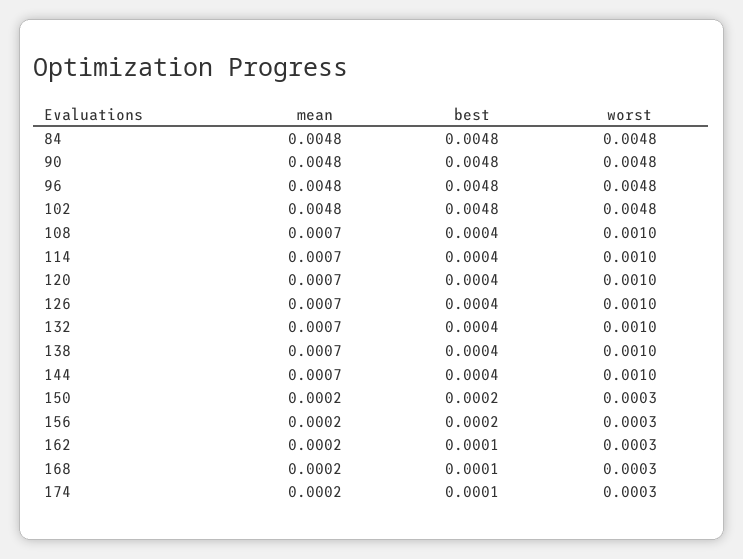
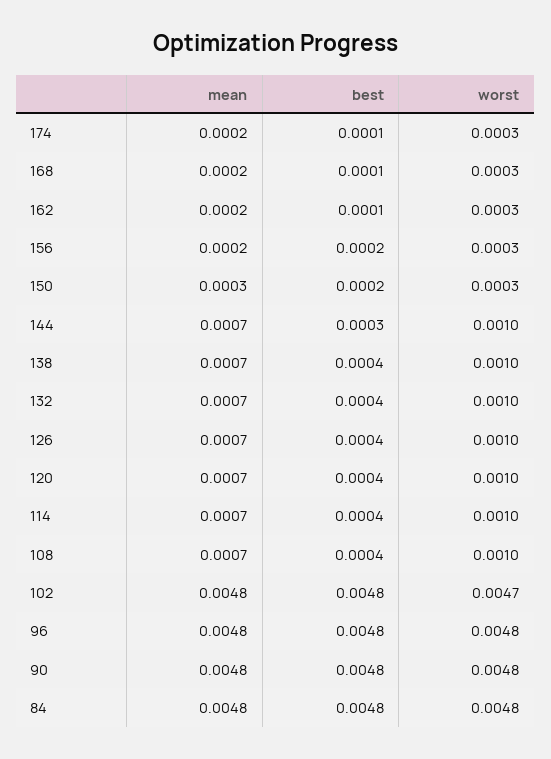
worst, 102: 0.0048 -> 0.0047
best, 144: 0.0004 -> 0.0003
mean, 150: 0.0002 -> 0.0003

